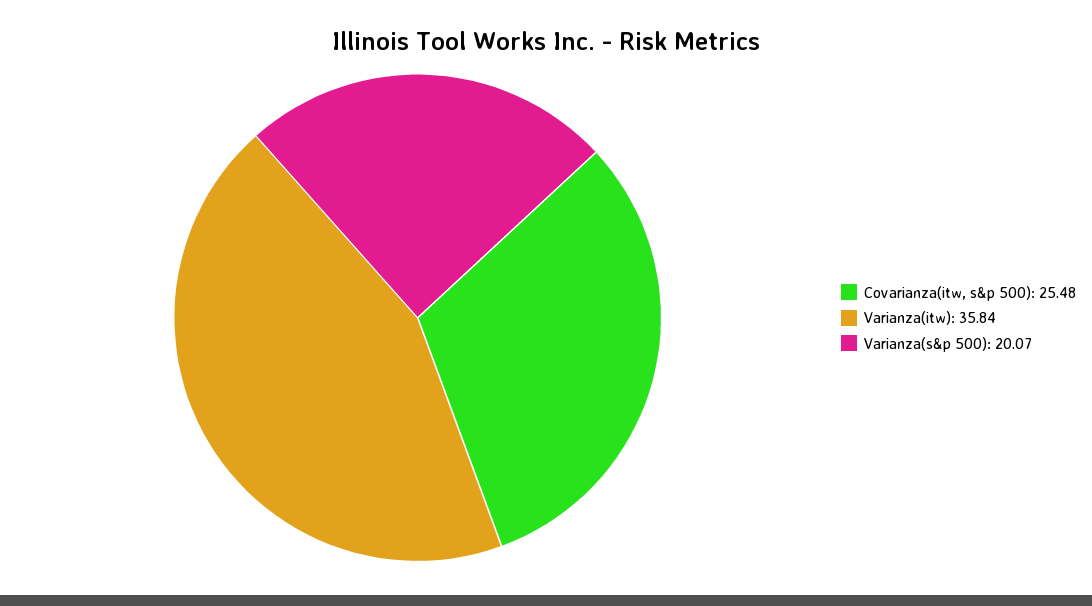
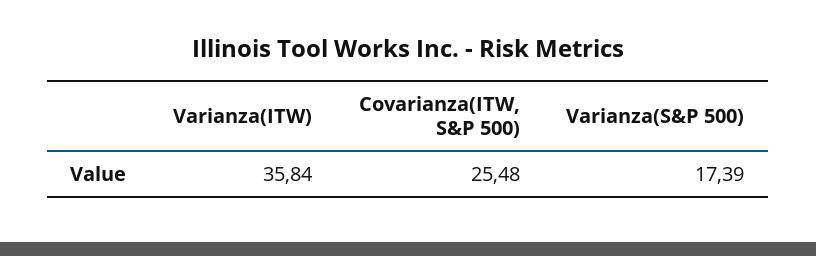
Varianza(s&p 500): 20.07 -> 17.39

